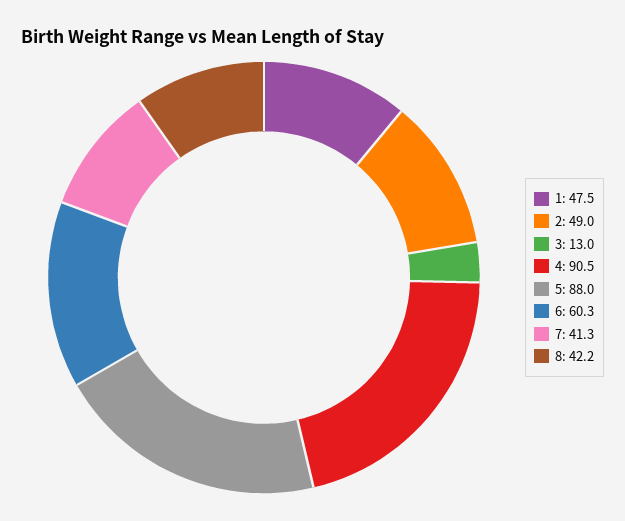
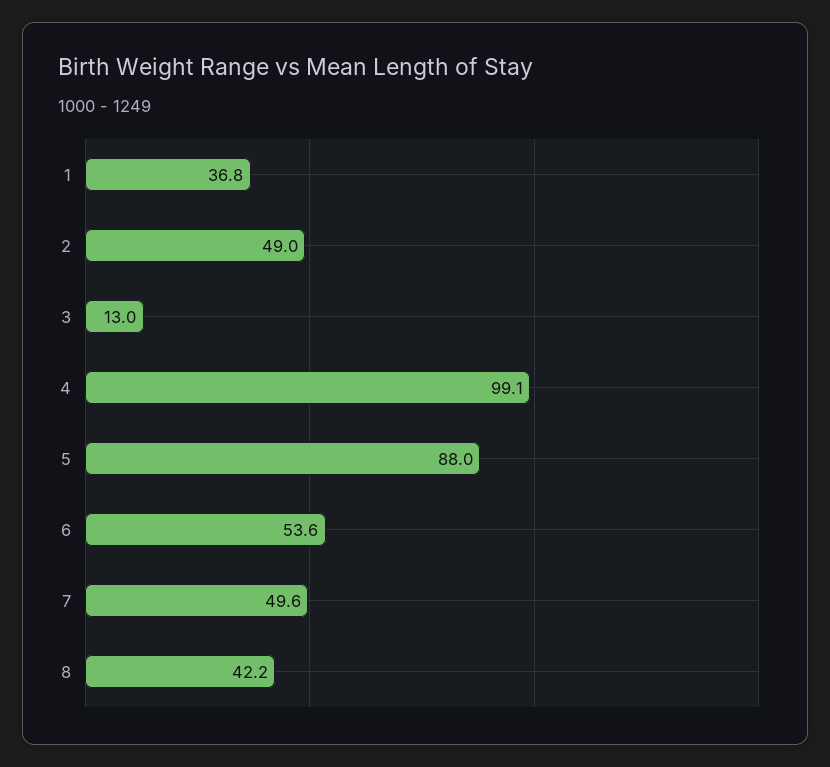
1: 47.5 -> 36.8
4: 90.5 -> 99.1
6: 60.3 -> 53.6
7: 41.3 -> 49.6

